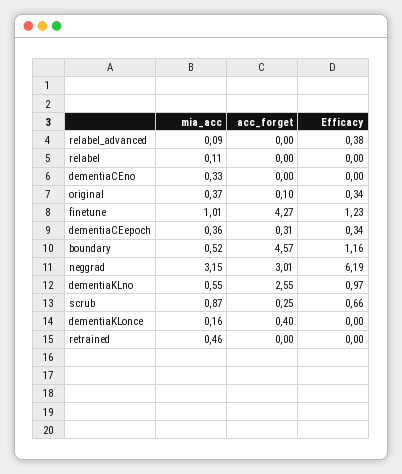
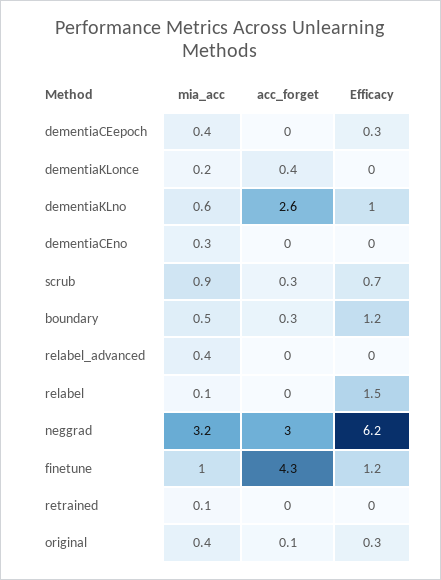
mia_acc, relabel_advanced: 0.09 -> 0.4
Efficacy, relabel_advanced: 0.38 -> 0
Efficacy, relabel: 0 -> 1.5
acc_forget, dementiaCEepoch: 0.31 -> 0
acc_forget, boundary: 4.57 -> 0.3
mia_acc, retrained: 0.46 -> 0.1

